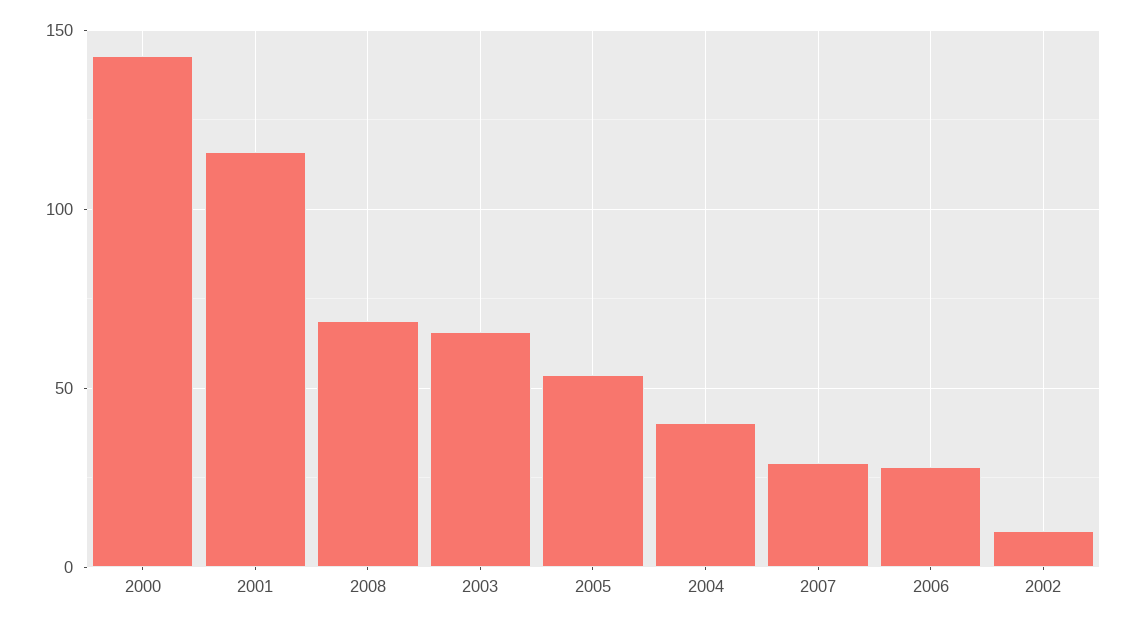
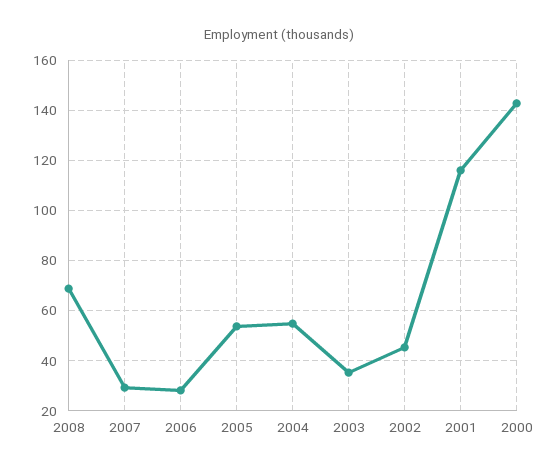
2003: 65 -> 35
2004: 40 -> 55
2002: 10 -> 45

